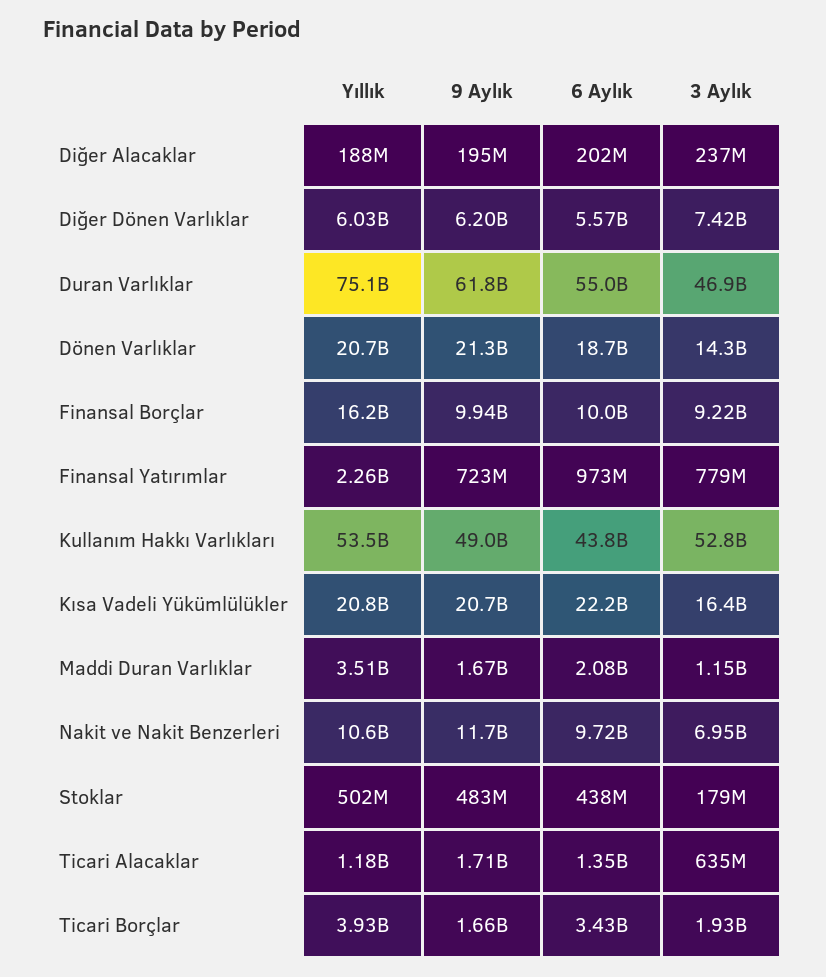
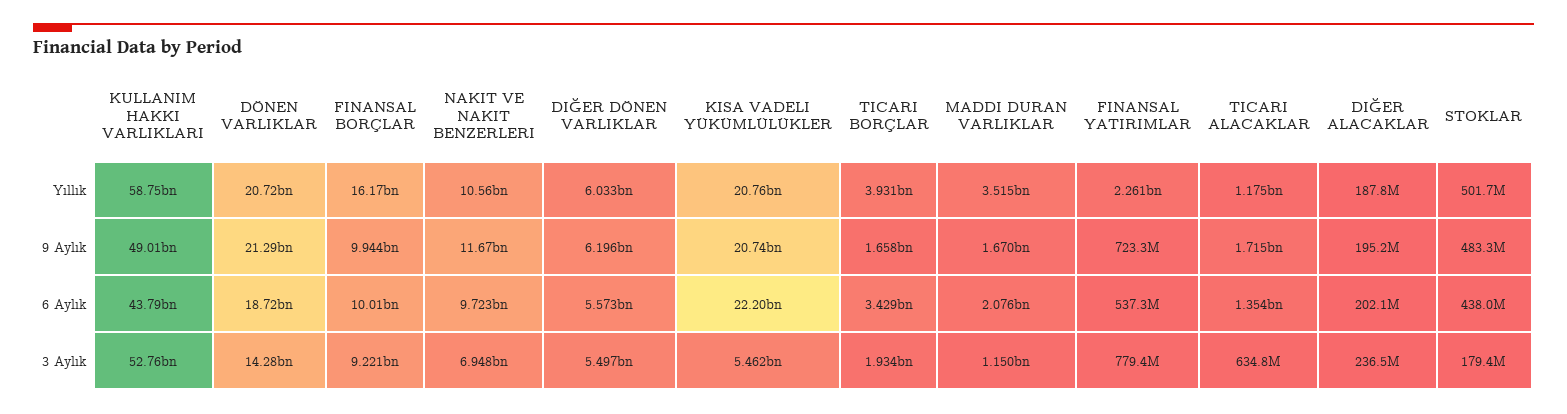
3 Aylık, Diğer Dönen Varlıklar: 7420000000 -> 5497000000
Yıllık, Duran Varlıklar: 75100000000 -> none
9 Aylık, Duran Varlıklar: 61800000000 -> none
6 Aylık, Duran Varlıklar: 55000000000 -> none
3 Aylık, Duran Varlıklar: 46900000000 -> none
6 Aylık, Finansal Yatırımlar: 973000000 -> 537300000
Yıllık, Kullanım Hakkı Varlıkları: 53500000000 -> 58750000000
3 Aylık, Kısa Vadeli Yükümlülükler: 16400000000 -> 5462000000

